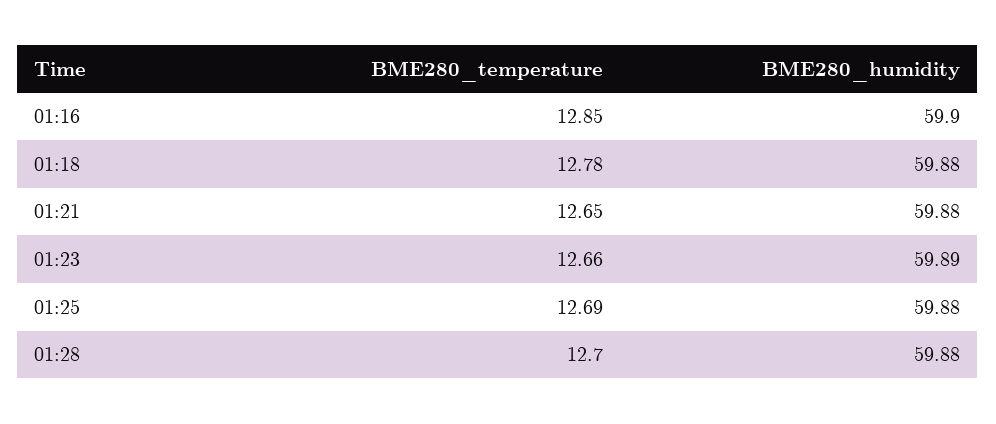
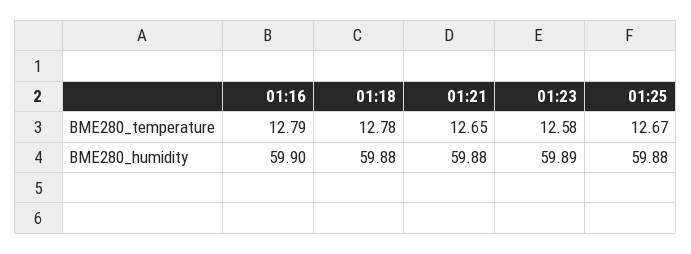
BME280_temperature, 01:16: 12.85 -> 12.79
BME280_temperature, 01:23: 12.66 -> 12.58
BME280_temperature, 01:25: 12.69 -> 12.67
BME280_temperature, 01:28: 12.7 -> none
BME280_humidity, 01:28: 59.88 -> none

